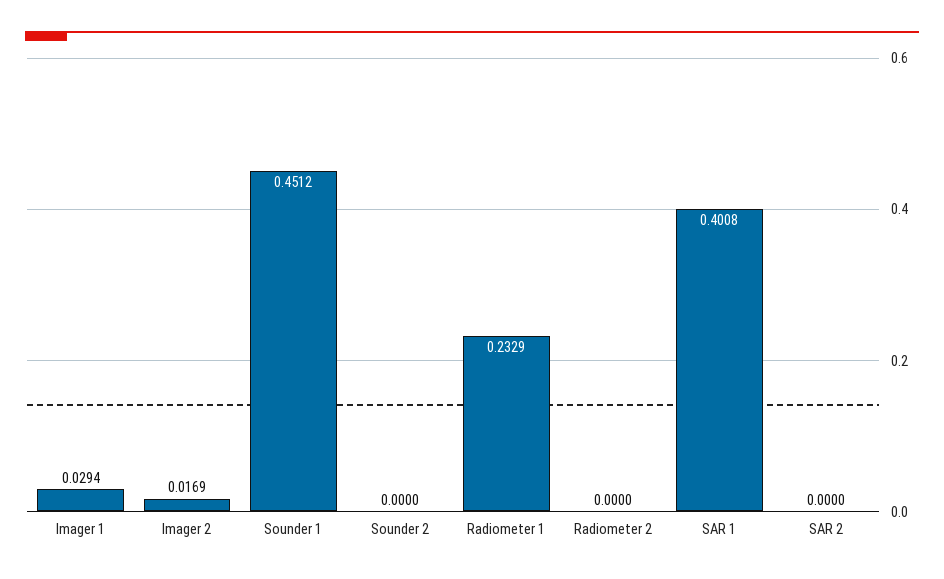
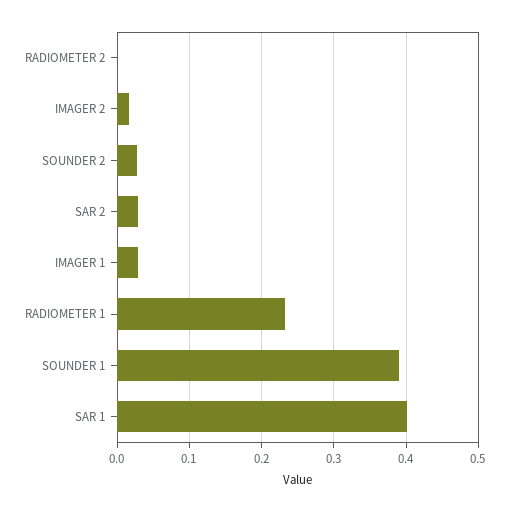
Sounder 1: 0.4512 -> 0.39
Sounder 2: 0 -> 0.03
SAR 2: 0 -> 0.03

